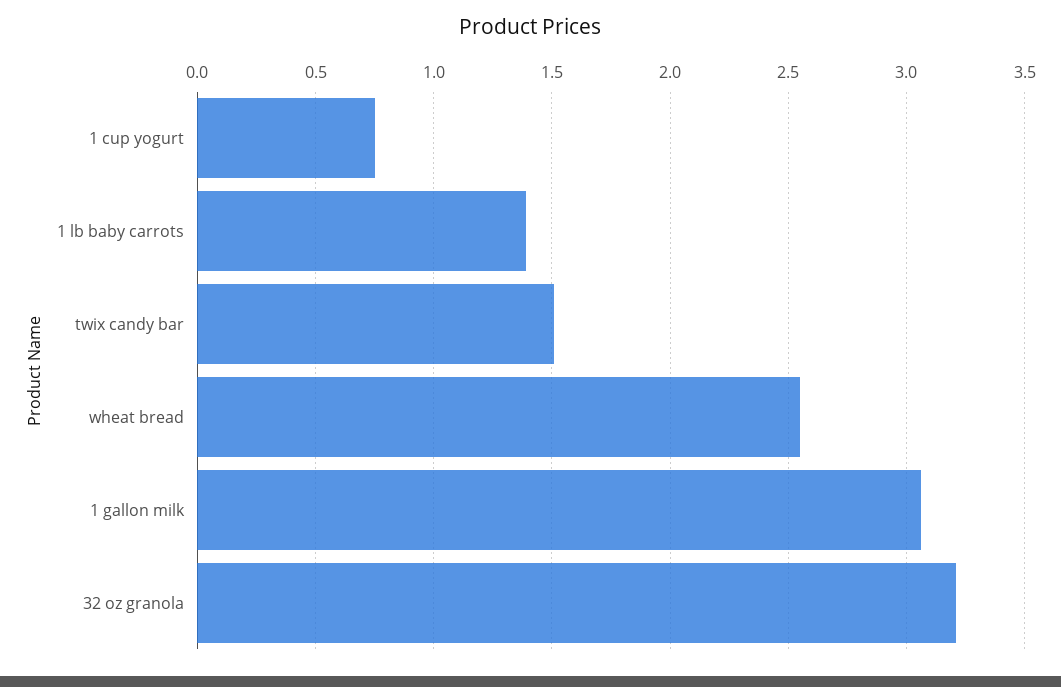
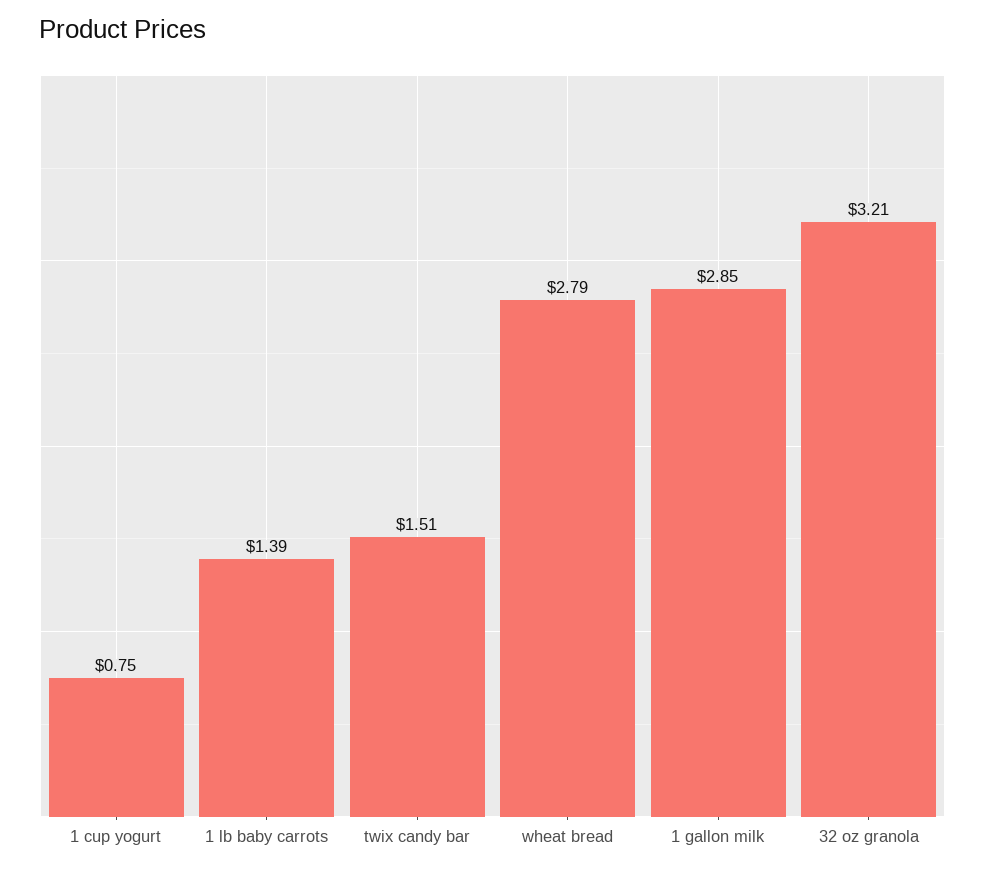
wheat bread: 2.55 -> 2.79
1 gallon milk: 3.05 -> 2.85

